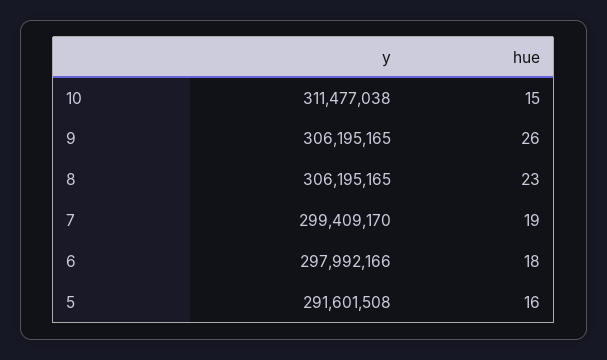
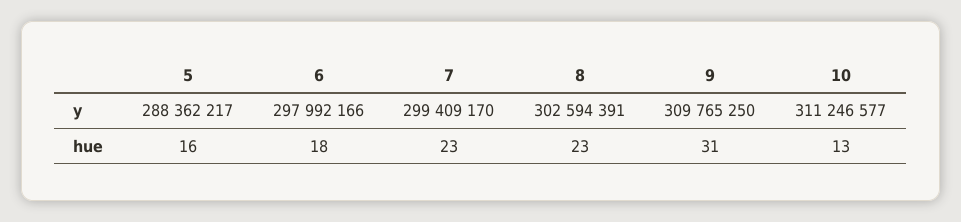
y, 10: 311477038 -> 311246577
hue, 10: 15 -> 13
y, 9: 306195165 -> 309765250
hue, 9: 26 -> 31
y, 8: 306195165 -> 302594391
hue, 7: 19 -> 23
y, 5: 291601508 -> 288362217

